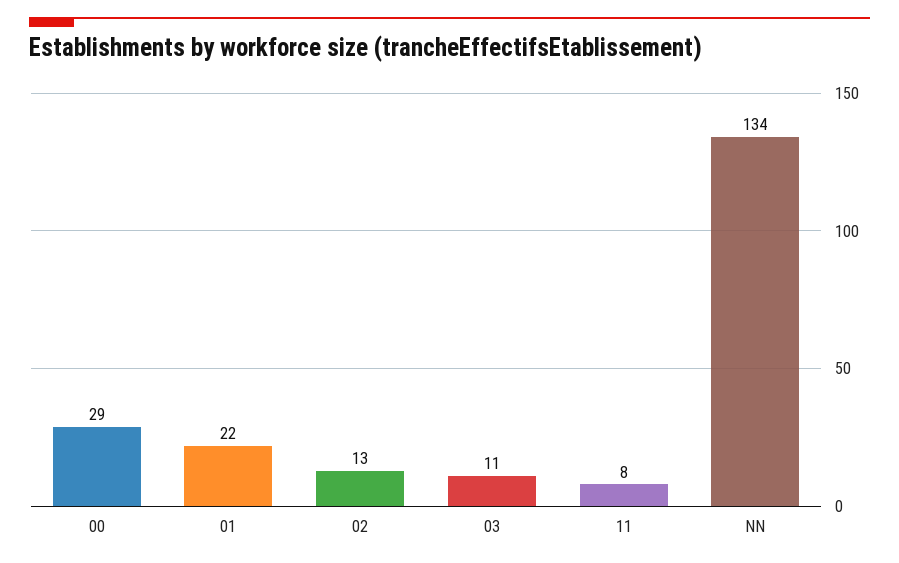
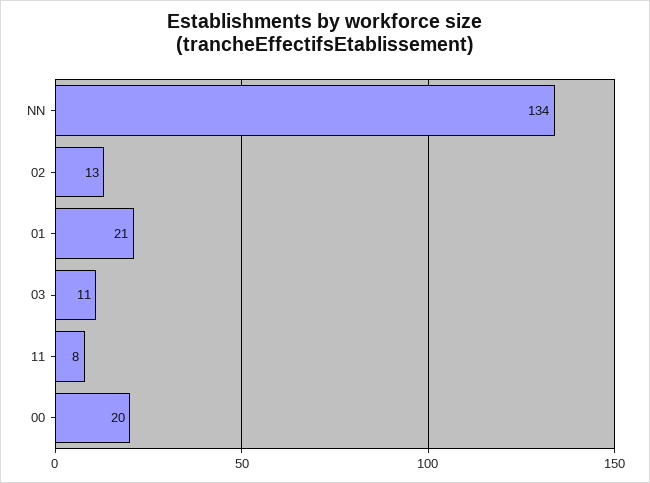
00: 29 -> 20
01: 22 -> 21

